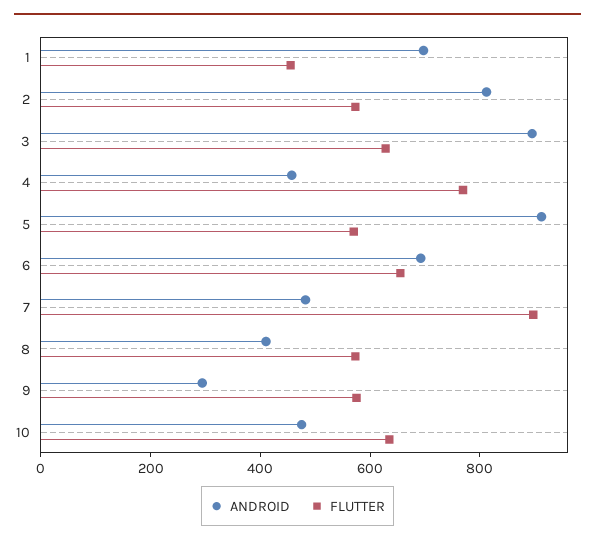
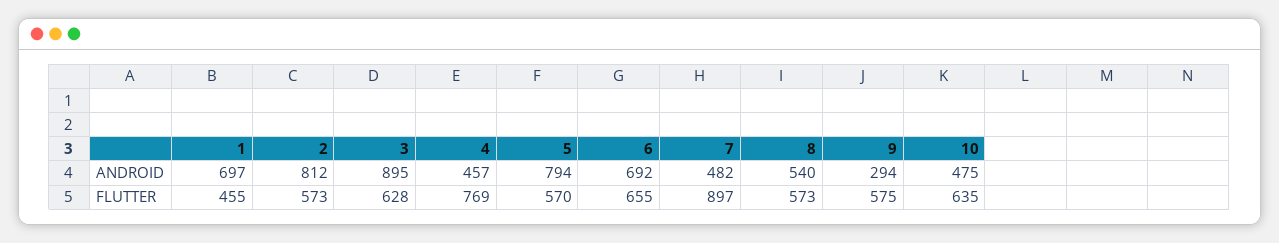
ANDROID, 5: 900 -> 794
ANDROID, 8: 400 -> 540

